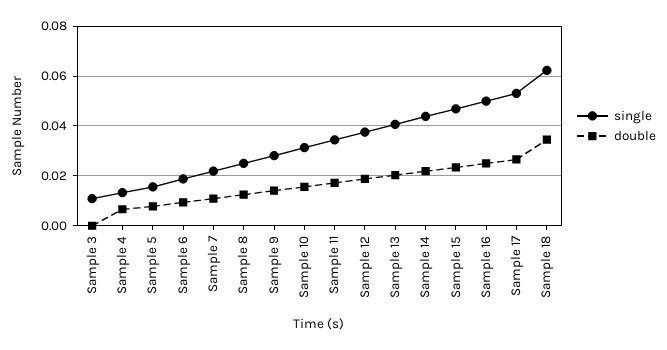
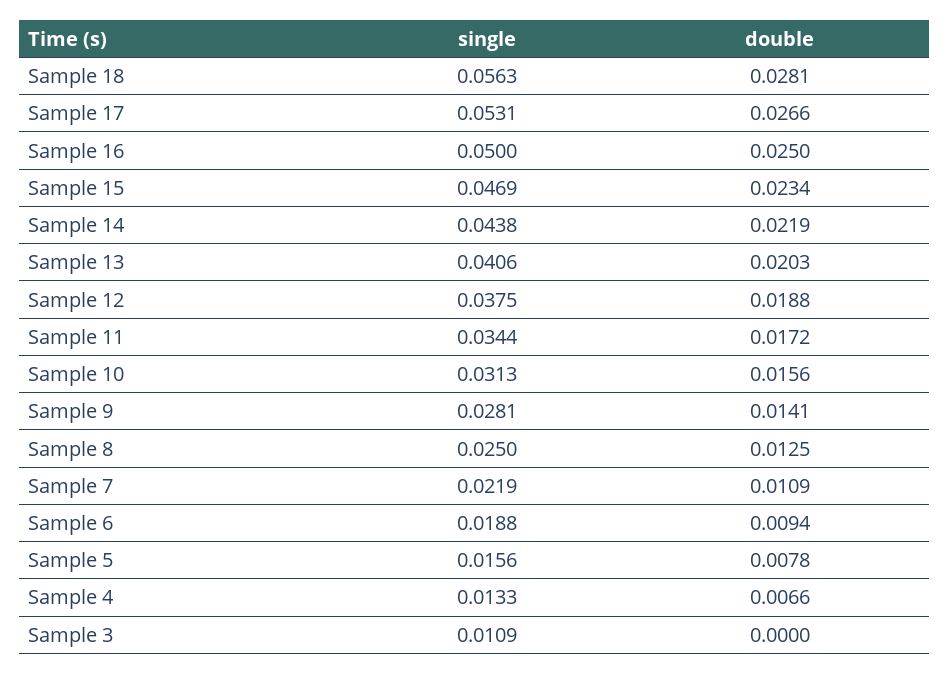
single, Sample 18: 0.0625 -> 0.0563
double, Sample 18: 0.035 -> 0.0281

